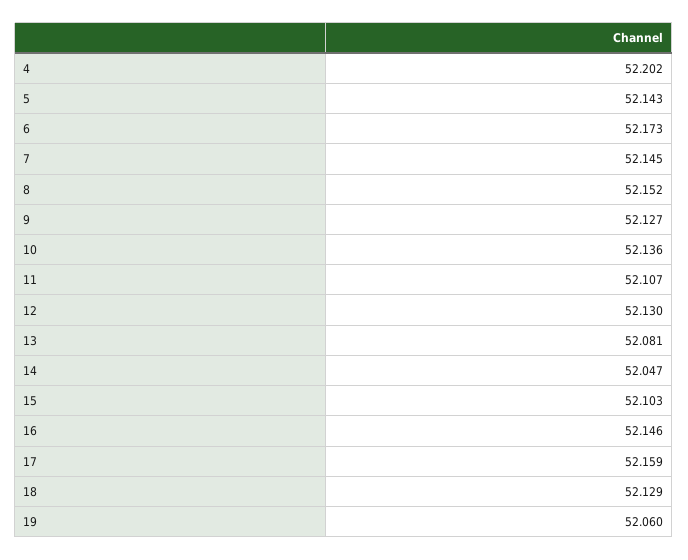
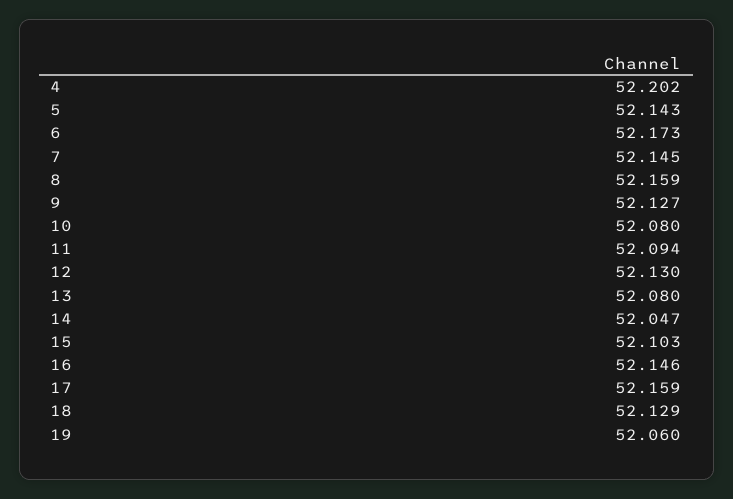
8: 52.152 -> 52.159
10: 52.136 -> 52.08
11: 52.107 -> 52.094
13: 52.081 -> 52.08

